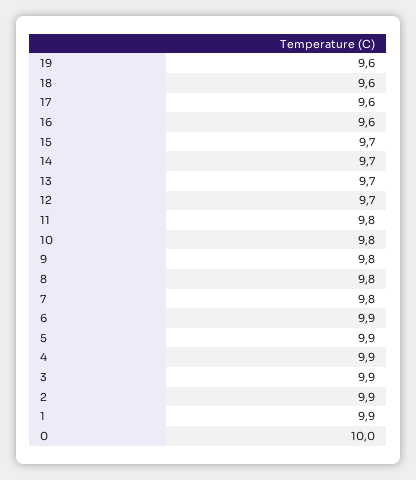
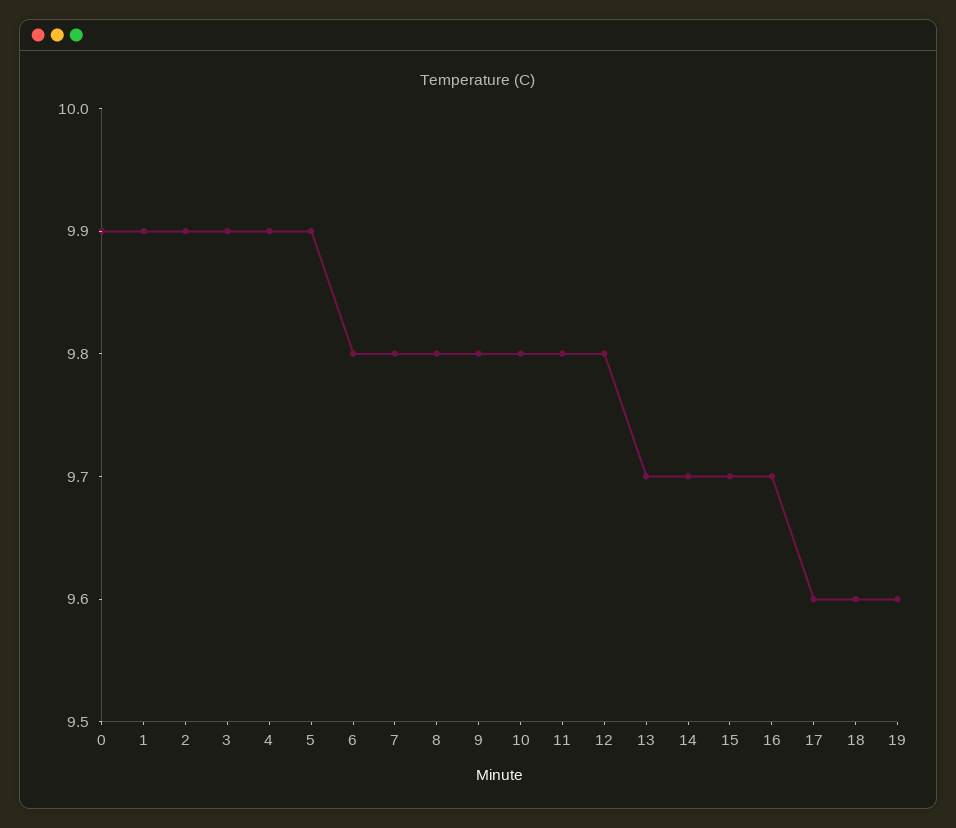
16: 9.6 -> 9.7
12: 9.7 -> 9.8
6: 9.9 -> 9.8
0: 10 -> 9.9

